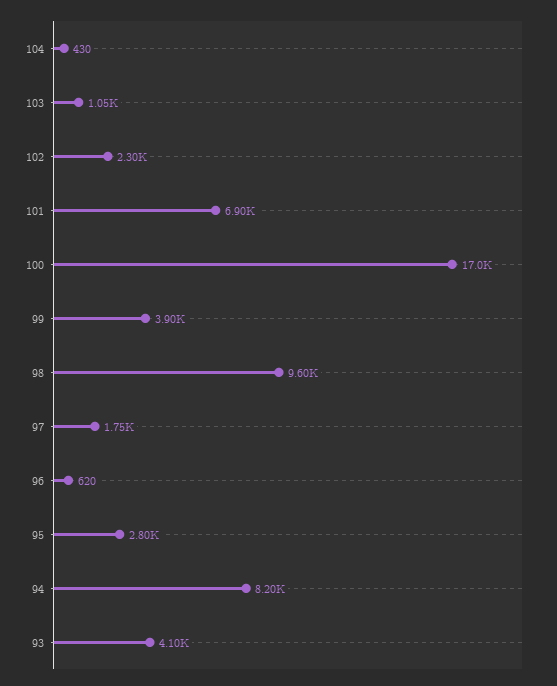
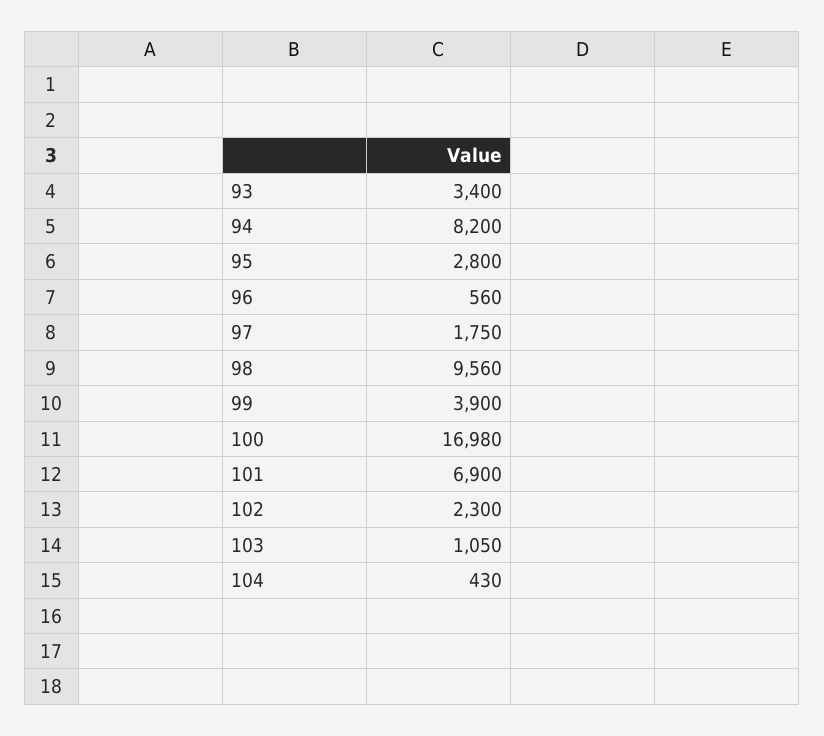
98: 9600 -> 9560
96: 620 -> 560
93: 4100 -> 3400

